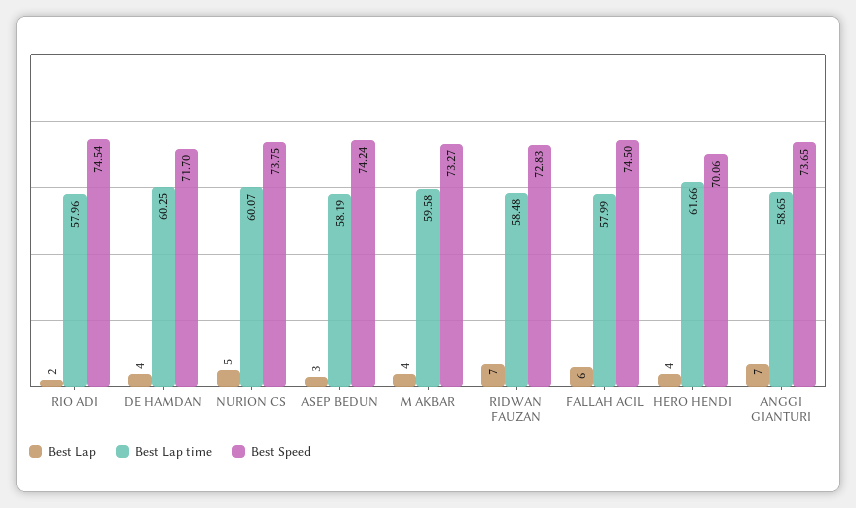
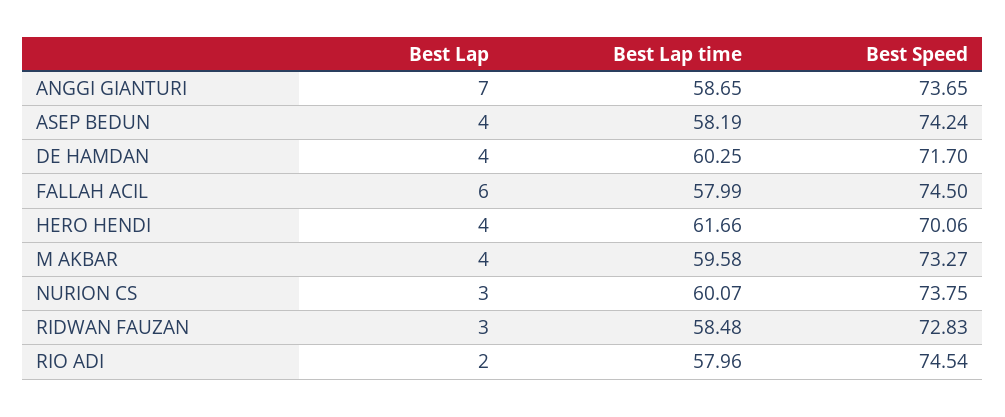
Best Lap, NURION CS: 5 -> 3
Best Lap, ASEP BEDUN: 3 -> 4
Best Lap, RIDWAN FAUZAN: 7 -> 3

